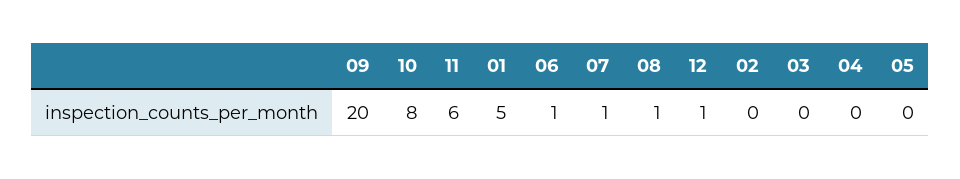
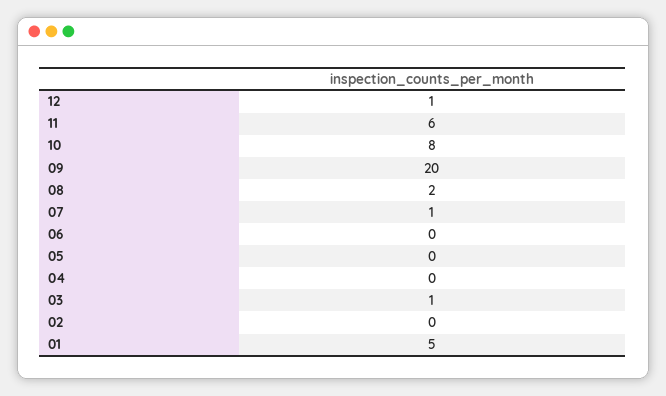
06: 1 -> 0
08: 1 -> 2
03: 0 -> 1

